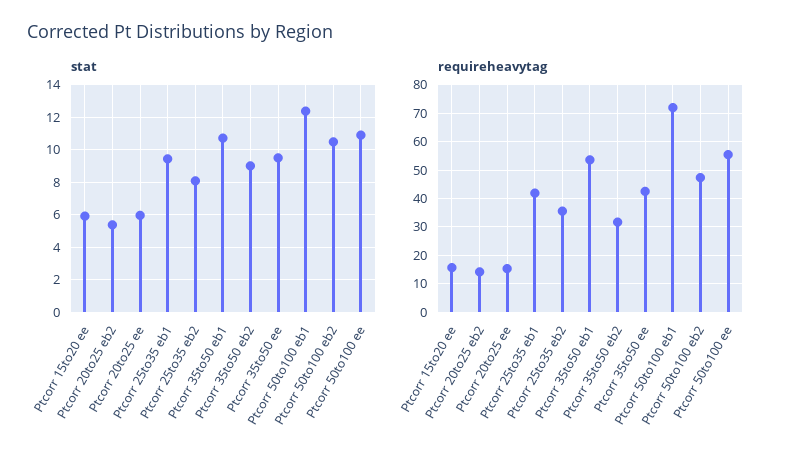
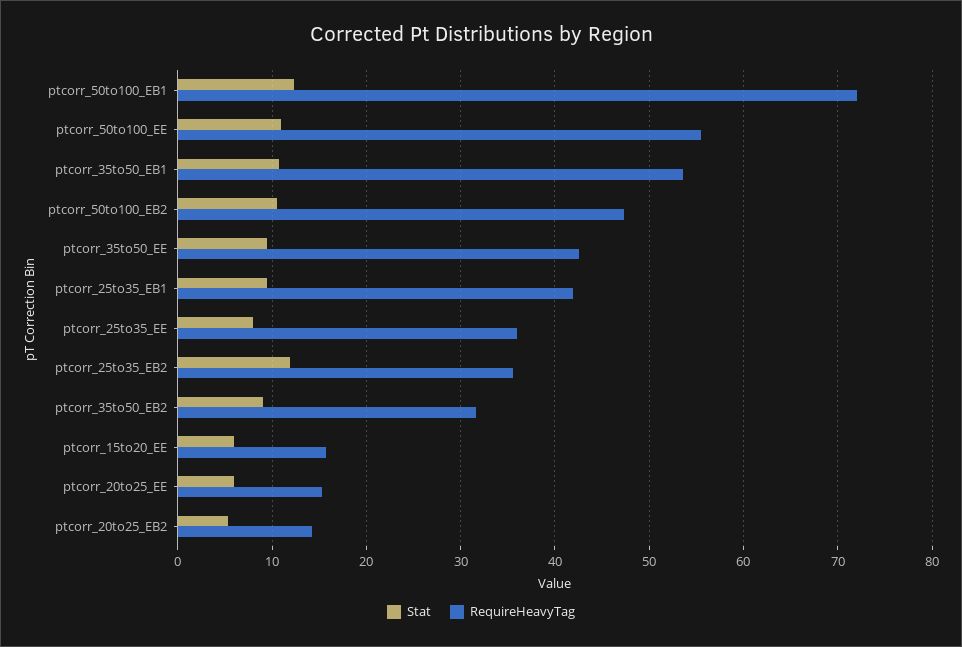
stat, Ptcorr 25to35 eb2: 8 -> 12
stat, ptcorr_25to35_EE: none -> 8
requireheavytag, ptcorr_25to35_EE: none -> 36

